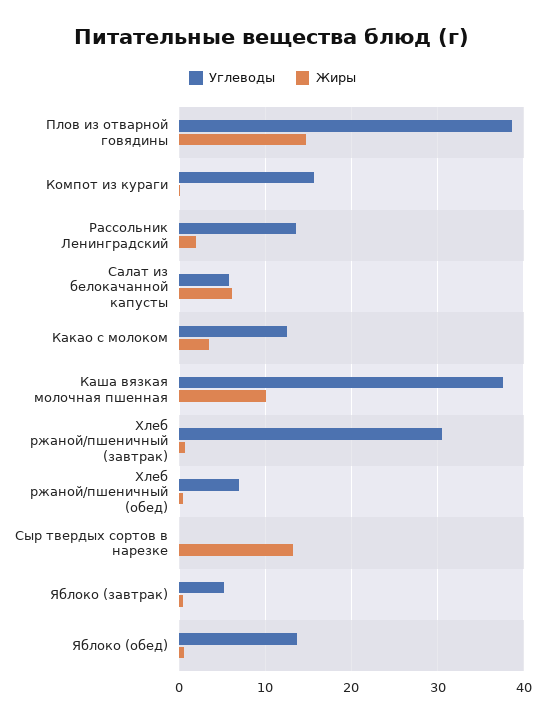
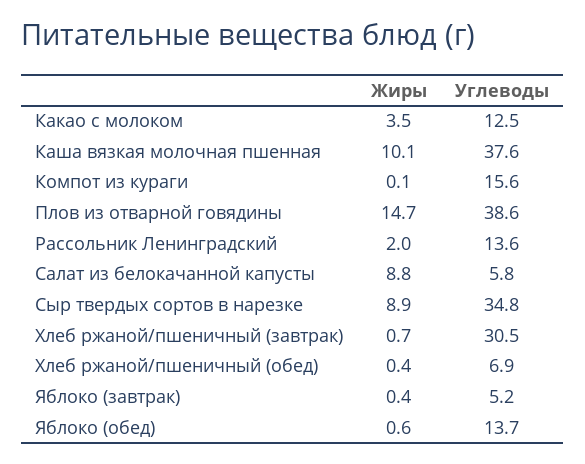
Жиры, Салат из белокачанной капусты: 6 -> 8.8
Углеводы, Сыр твердых сортов в нарезке: 0 -> 34.8
Жиры, Сыр твердых сортов в нарезке: 13 -> 8.9

